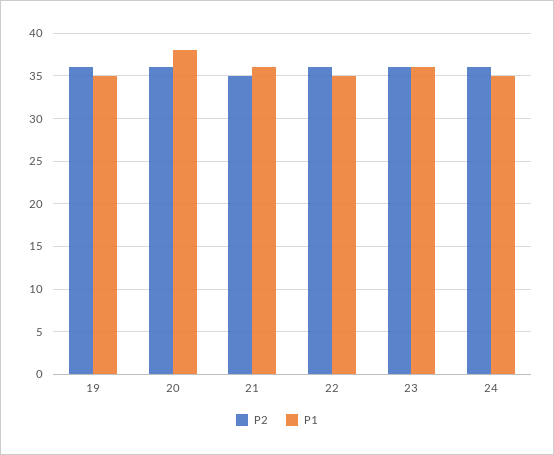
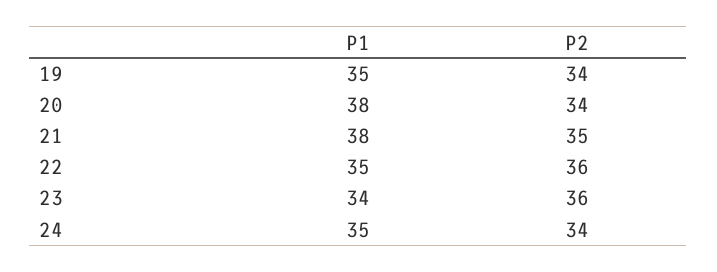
P2, 19: 36 -> 34
P2, 20: 36 -> 34
P1, 21: 36 -> 38
P1, 23: 36 -> 34
P2, 24: 36 -> 34

